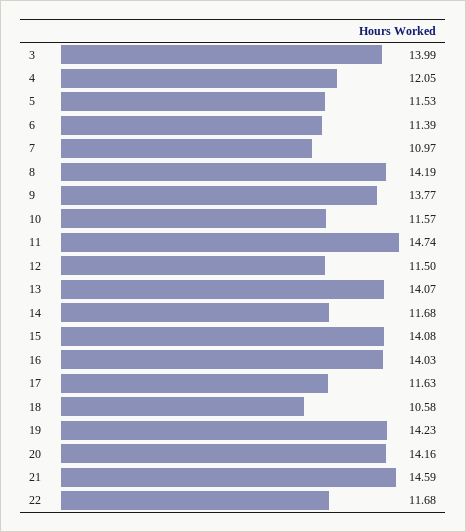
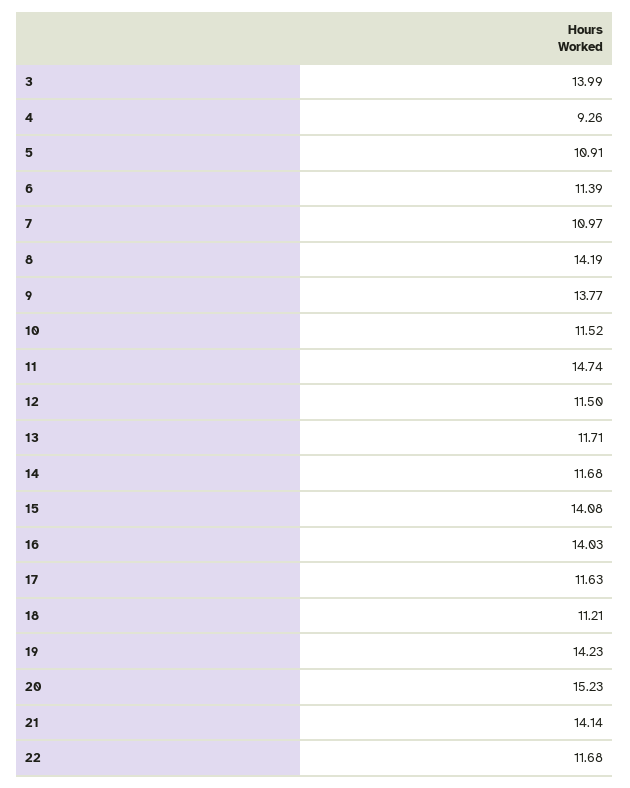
4: 12.05 -> 9.26
5: 11.53 -> 10.91
10: 11.57 -> 11.52
13: 14.07 -> 11.71
18: 10.58 -> 11.21
20: 14.16 -> 15.23
21: 14.59 -> 14.14

